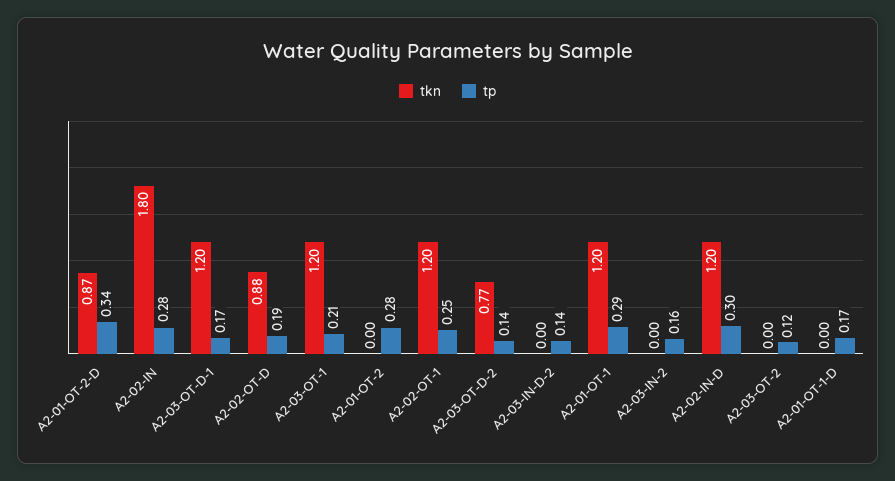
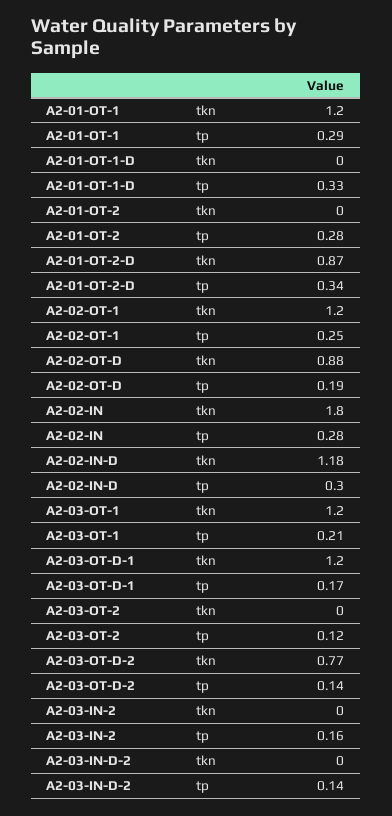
tkn, A2-02-IN-D: 1.2 -> 1.18
tp, A2-01-OT-1-D: 0.17 -> 0.33

